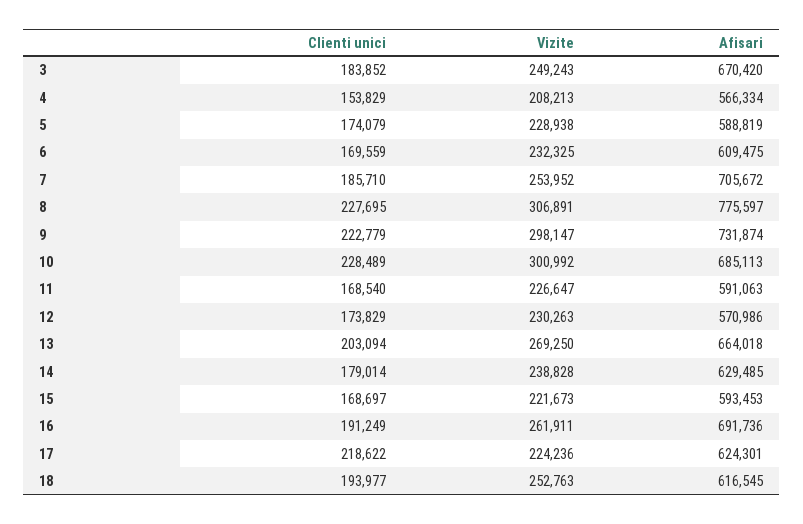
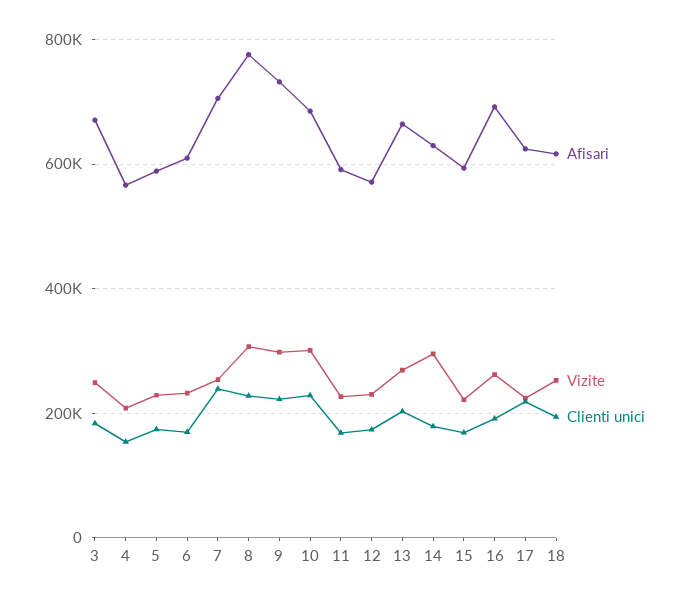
Clienti unici, 7: 185710 -> 240000
Vizite, 14: 238828 -> 300000

